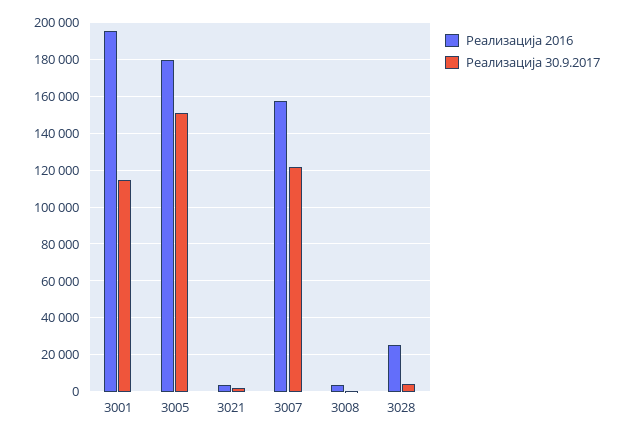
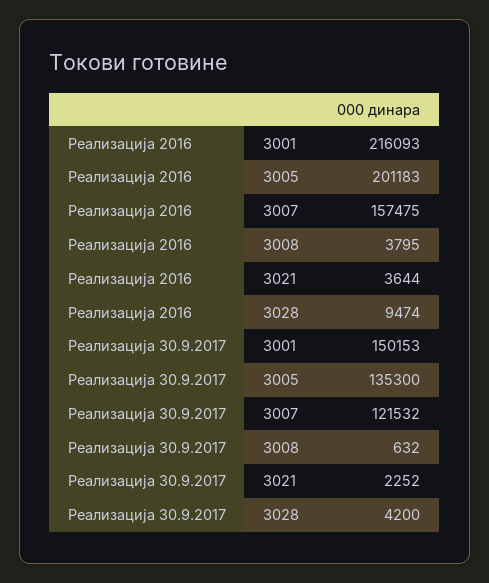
Реализација 2016, 3001: 195000 -> 216093
Реализација 30.9.2017, 3001: 115000 -> 150153
Реализација 2016, 3005: 180000 -> 201183
Реализација 30.9.2017, 3005: 150000 -> 135300
Реализација 2016, 3028: 25000 -> 9474

